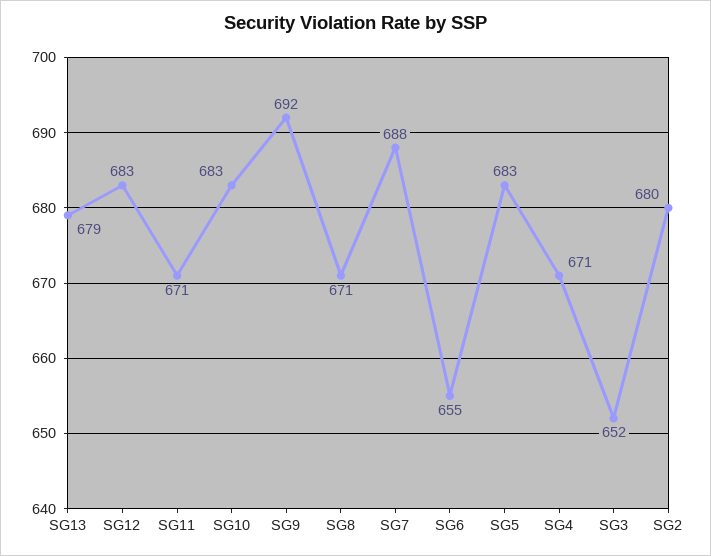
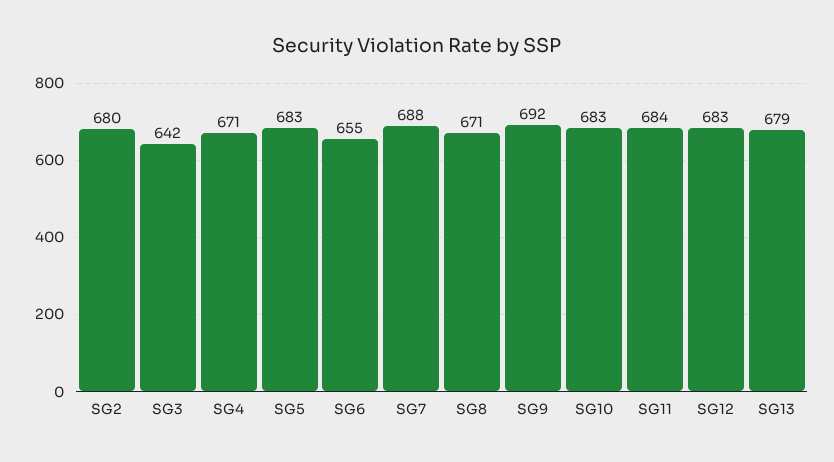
SG11: 671 -> 684
SG3: 652 -> 642

